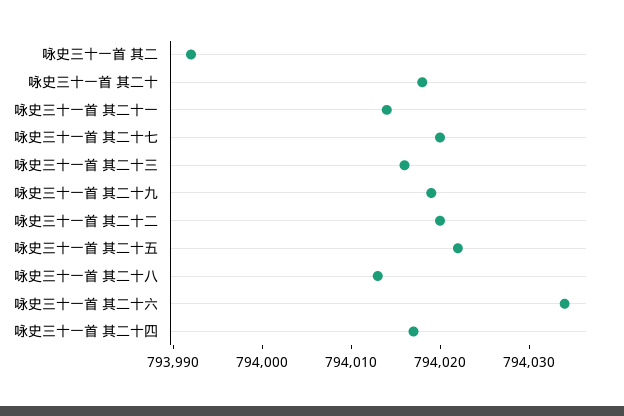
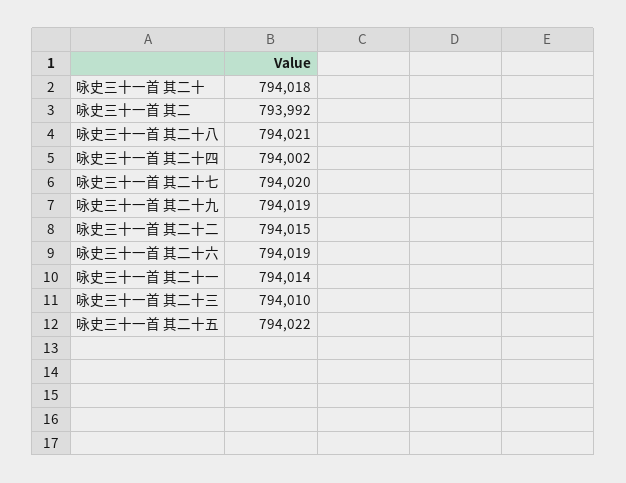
咏史三十一首 其二十三: 794016 -> 794010
咏史三十一首 其二十二: 794020 -> 794015
咏史三十一首 其二十八: 794013 -> 794021
咏史三十一首 其二十六: 794034 -> 794019
咏史三十一首 其二十四: 794017 -> 794002

